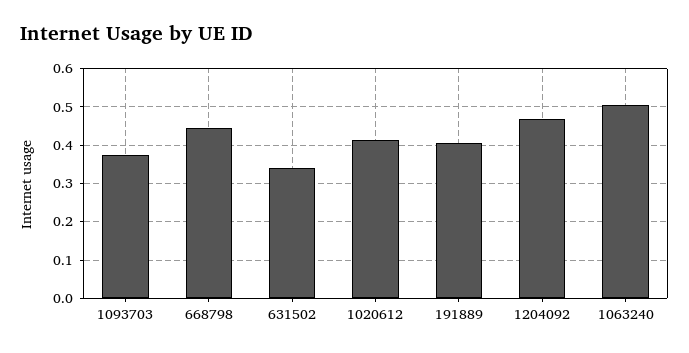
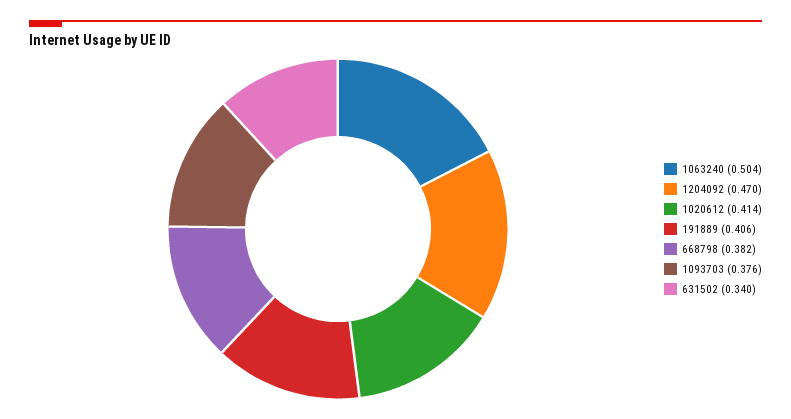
668798: 0.44 -> 0.382

